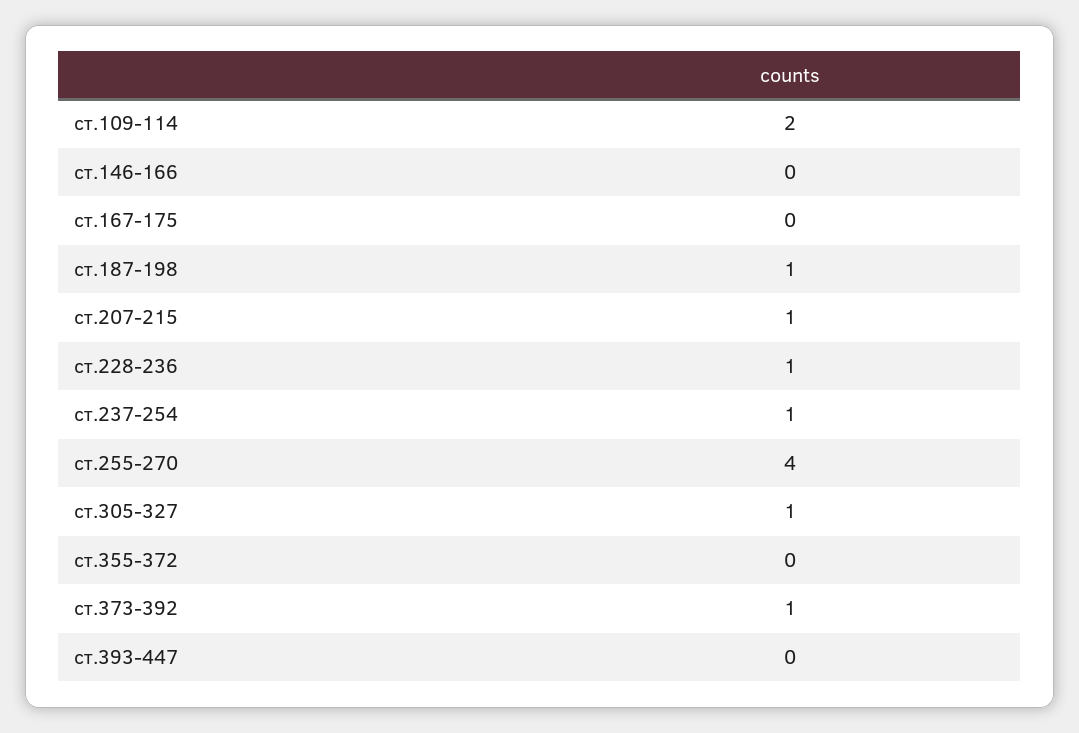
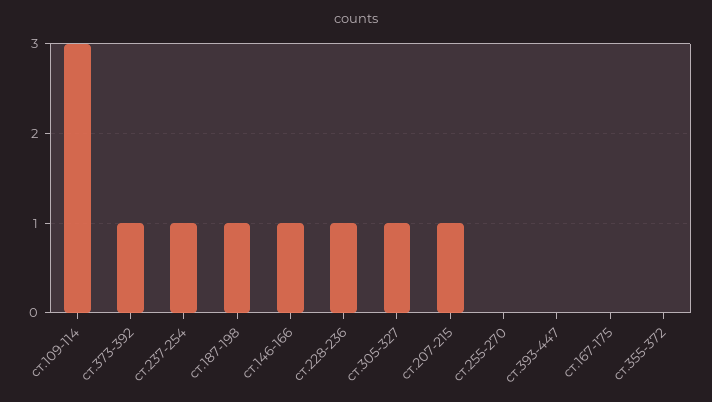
ст.109-114: 2 -> 3
ст.146-166: 0 -> 1
ст.255-270: 4 -> 0

